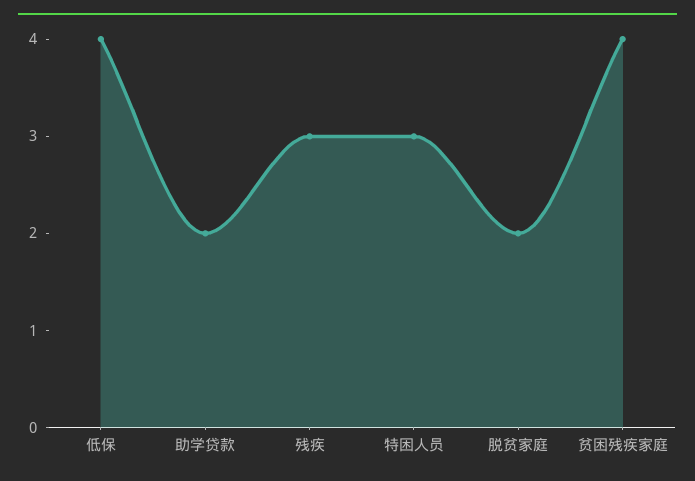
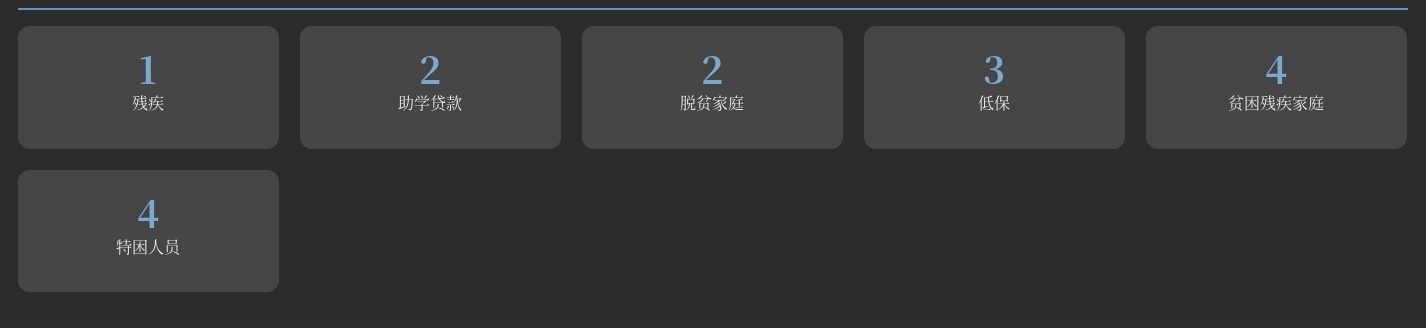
低保: 4 -> 3
残疾: 3 -> 1
特困人员: 3 -> 4

